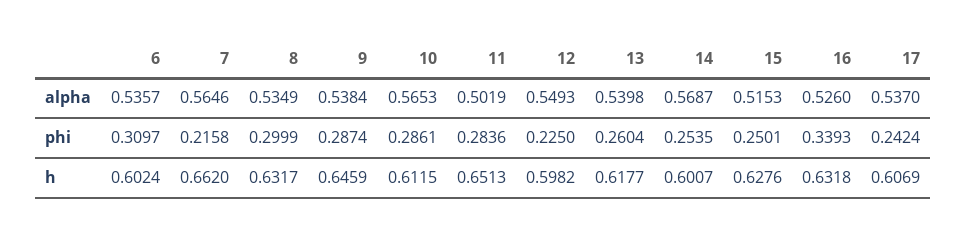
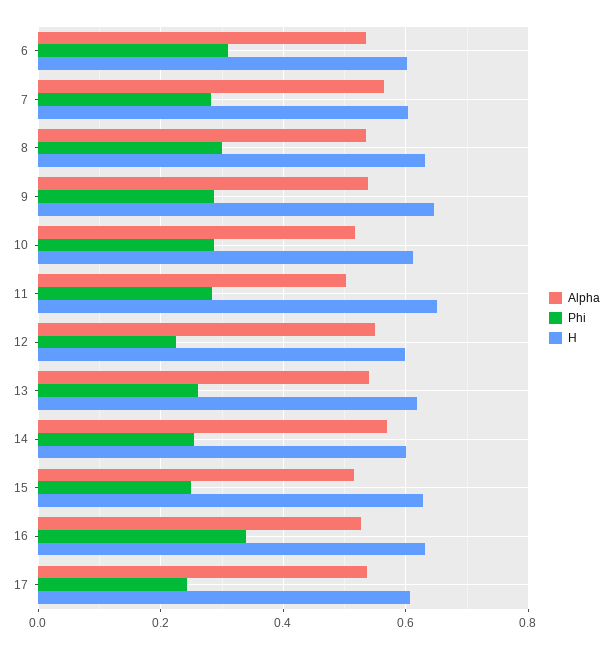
alpha, 10: 0.5653 -> 0.52
phi, 7: 0.2158 -> 0.28
h, 7: 0.662 -> 0.6

